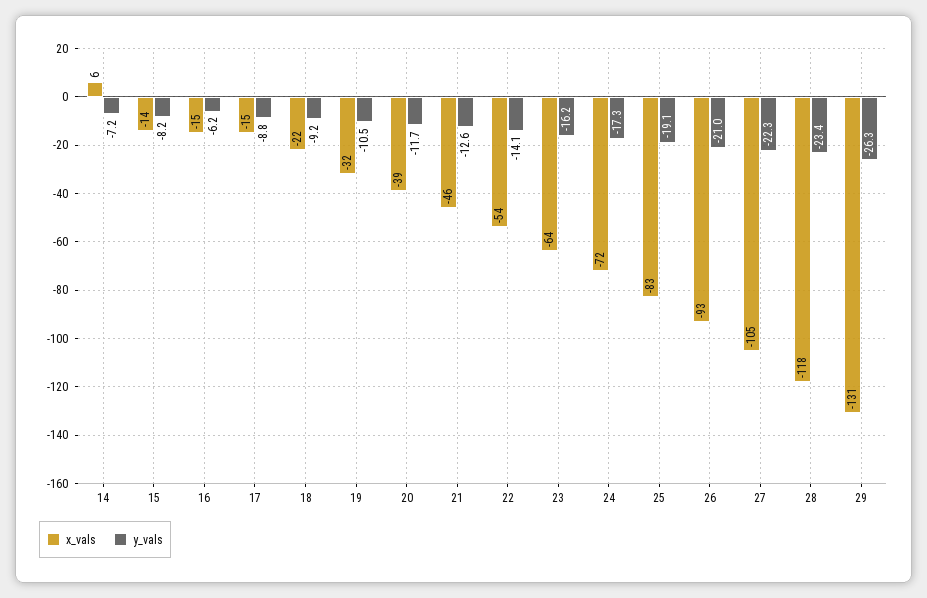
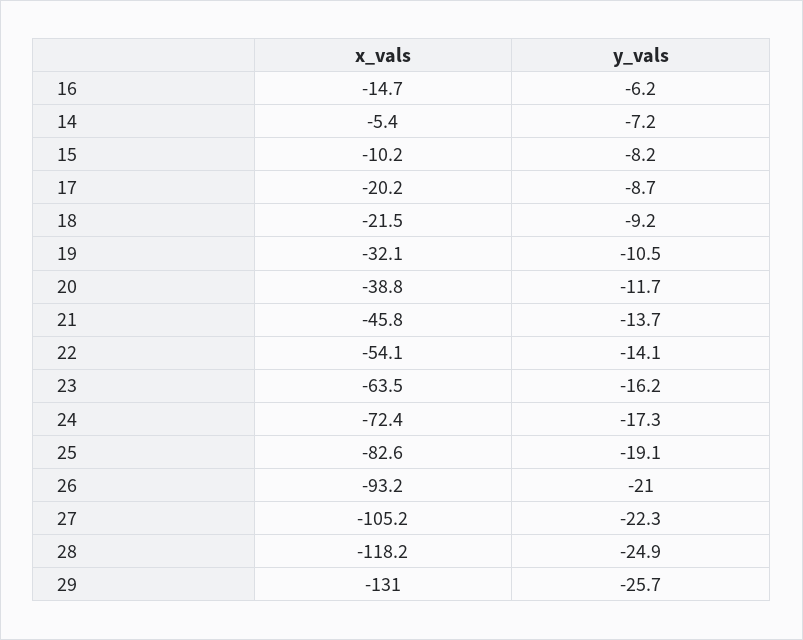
x_vals, 14: 6 -> -5.4
x_vals, 15: -14 -> -10.2
x_vals, 17: -15 -> -20.2
y_vals, 17: -8.8 -> -8.7
y_vals, 21: -12.6 -> -13.7
y_vals, 28: -23.4 -> -24.9
y_vals, 29: -26.3 -> -25.7

